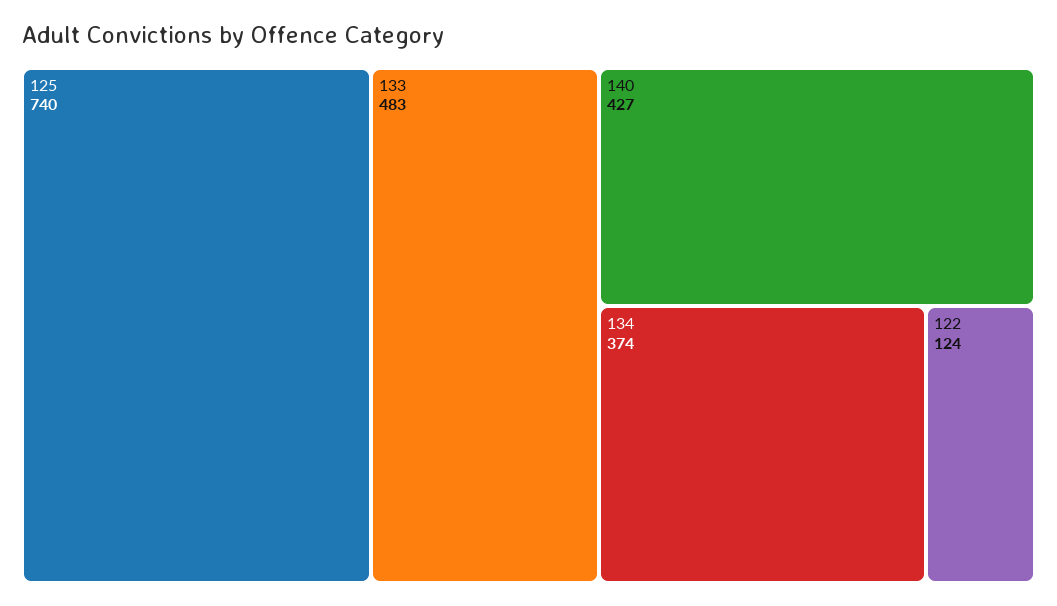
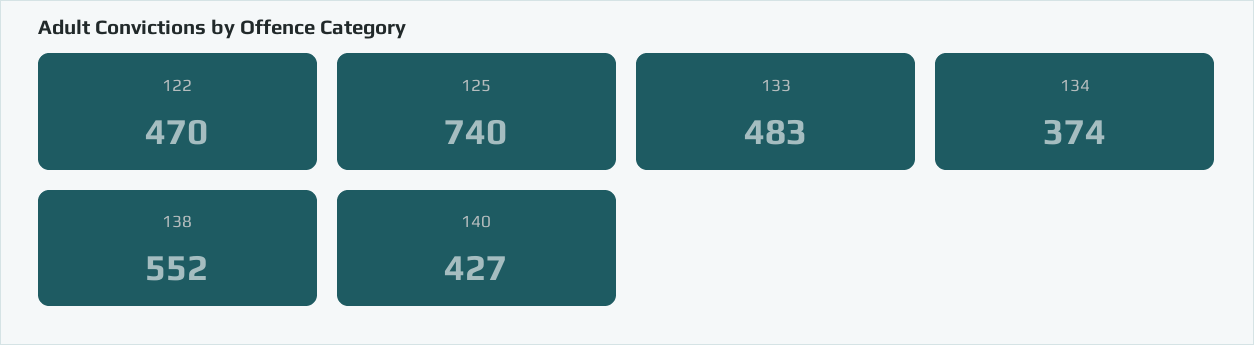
122: 124 -> 470
138: none -> 552

